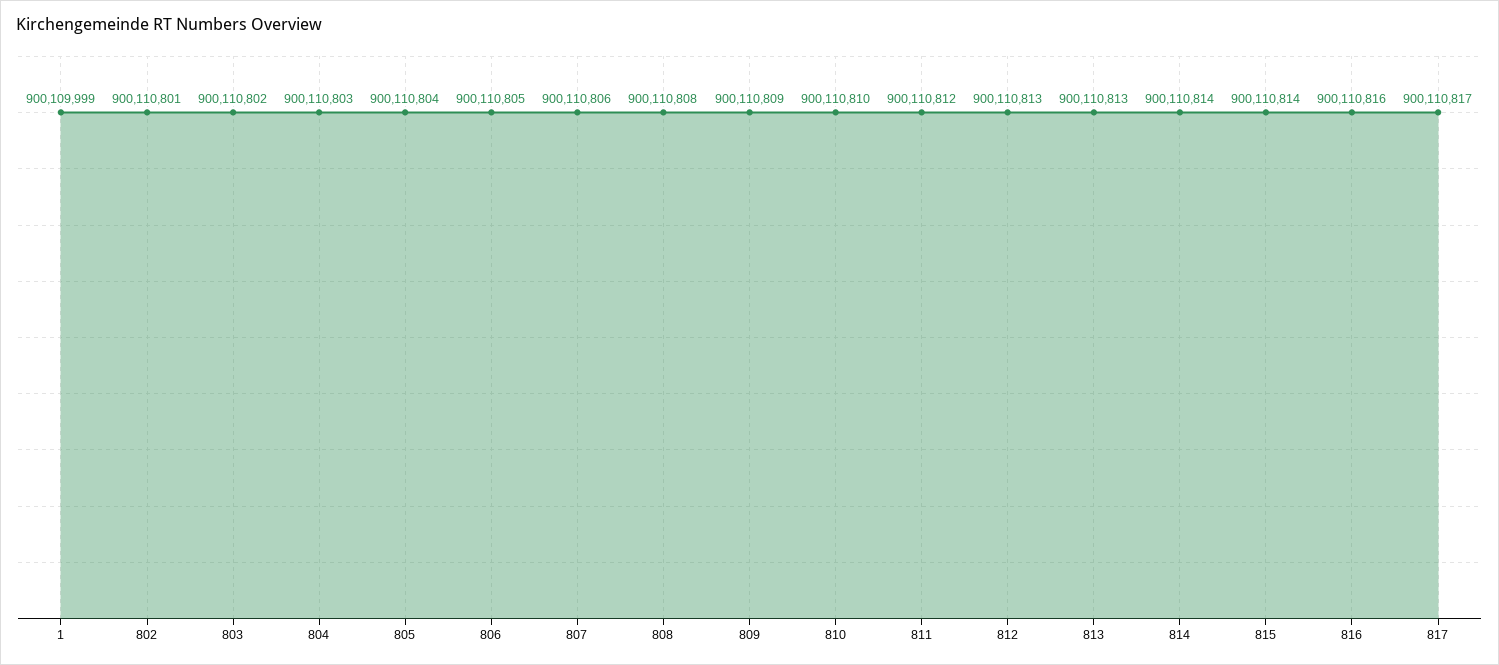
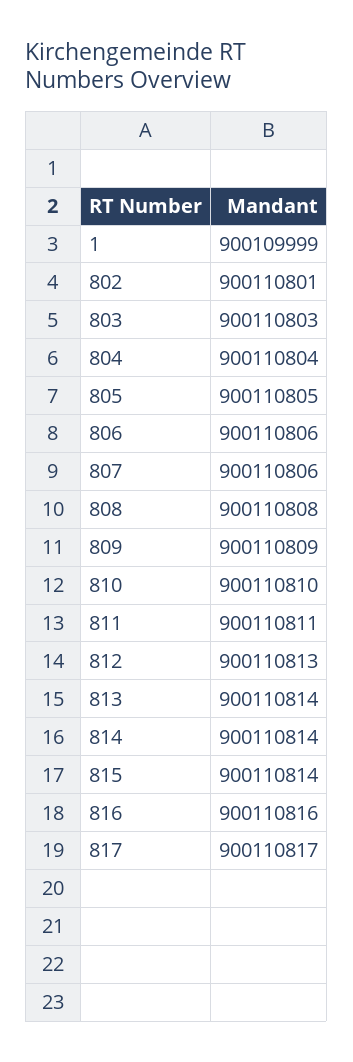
803: 900110802 -> 900110803
804: 900110803 -> 900110804
805: 900110804 -> 900110805
806: 900110805 -> 900110806
811: 900110812 -> 900110811
813: 900110813 -> 900110814

